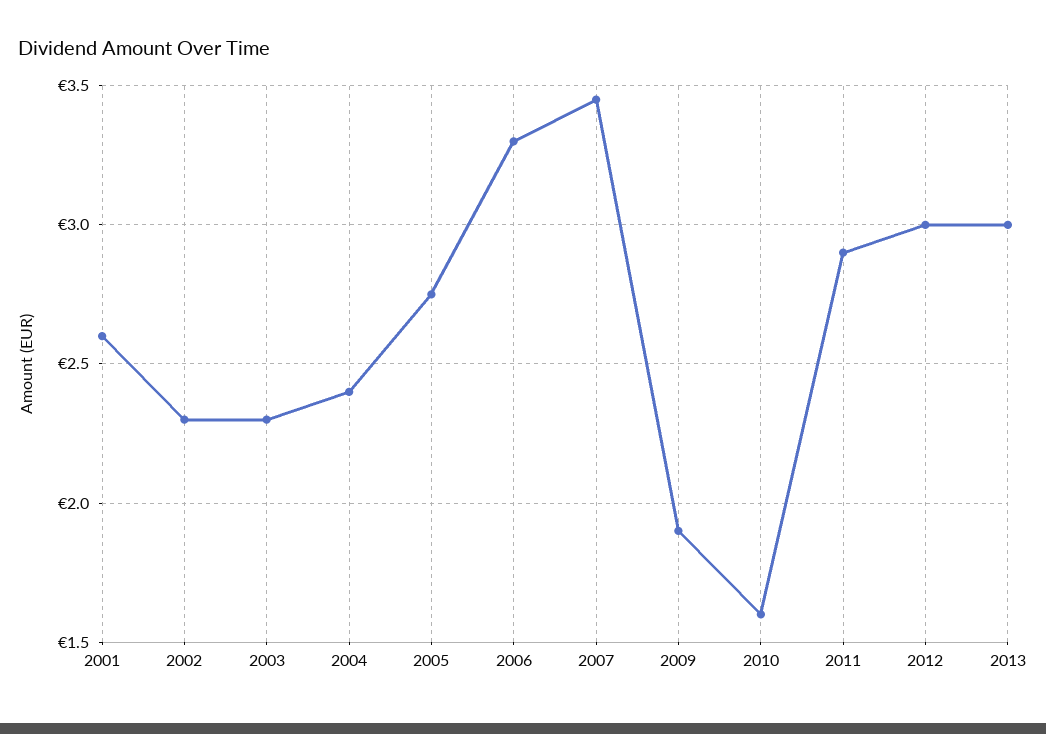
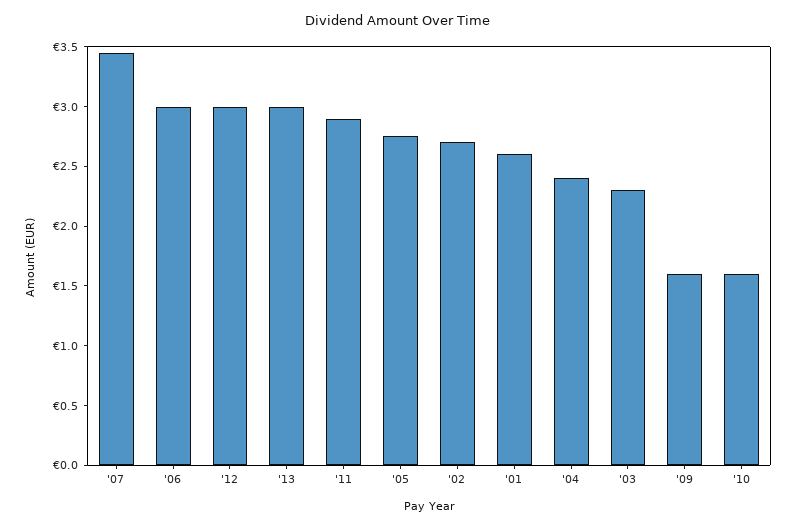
2002: 2.3 -> 2.7
2006: 3.3 -> 3
2009: 1.9 -> 1.6

